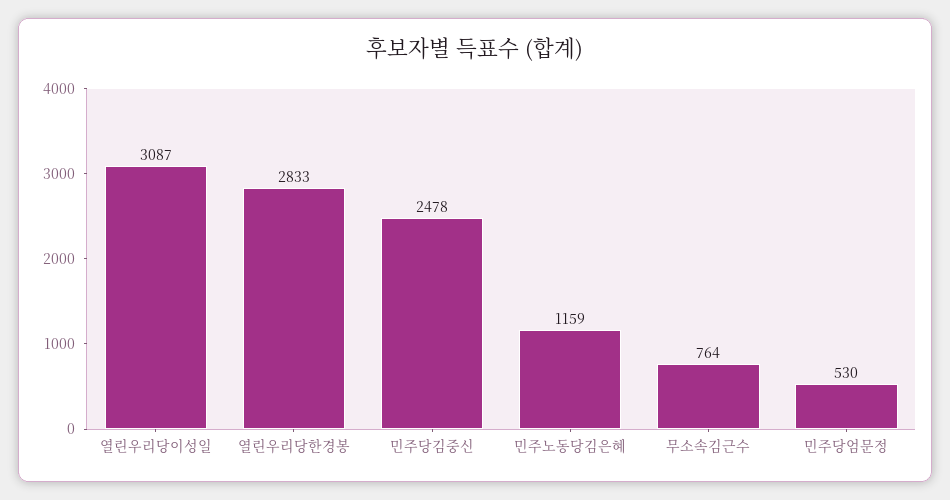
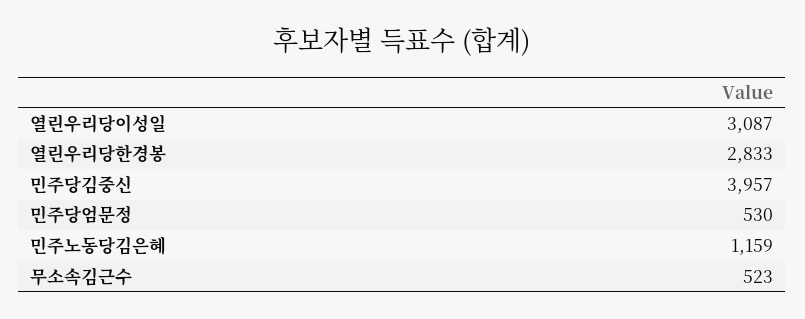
민주당김중신: 2478 -> 3957
무소속김근수: 764 -> 523

